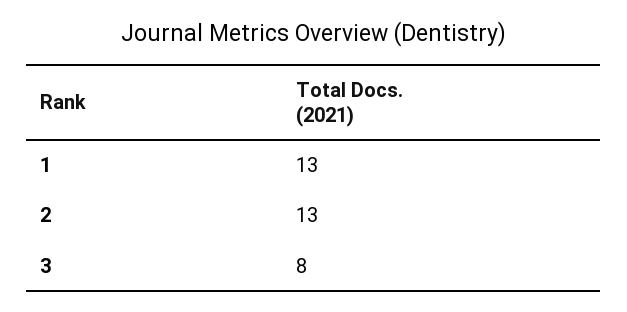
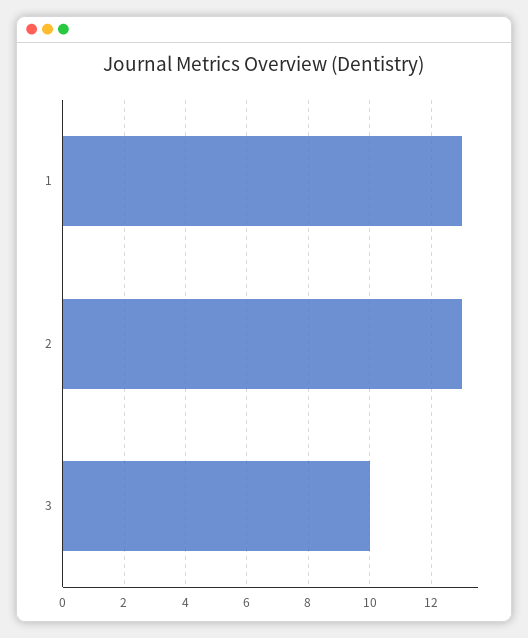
3: 8 -> 10

